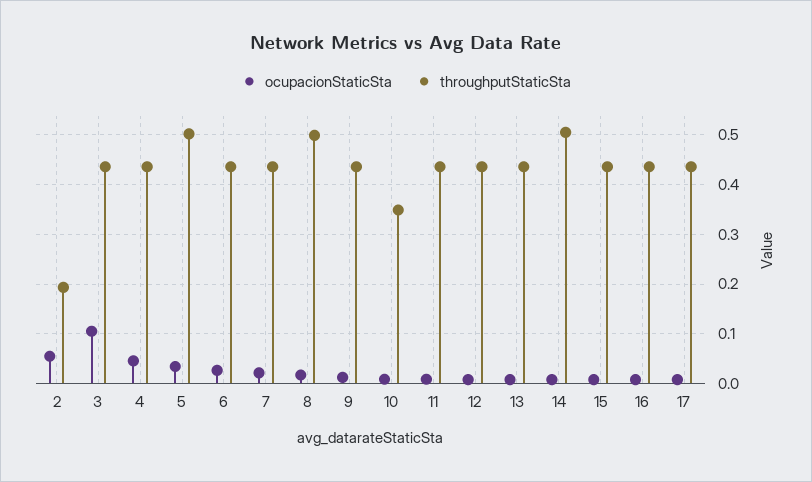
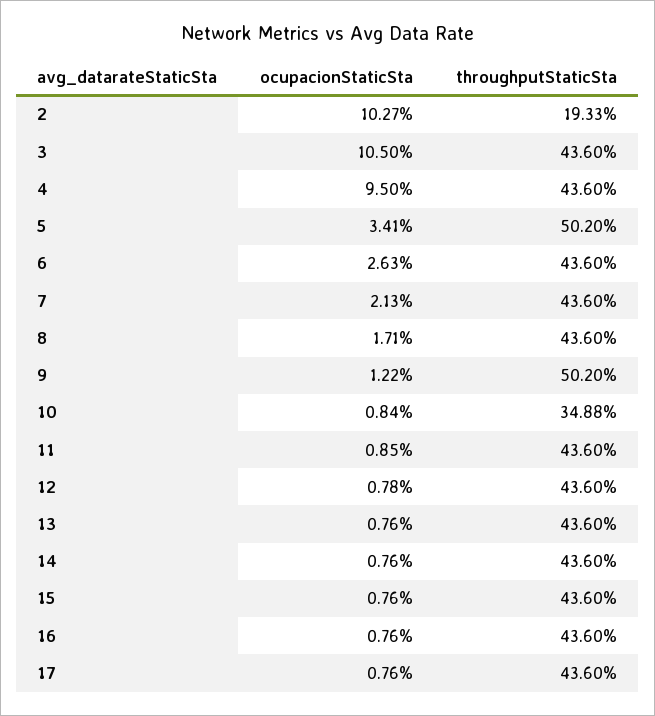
ocupacionStaticSta, 2: 0.06 -> 0.1027
ocupacionStaticSta, 4: 0.04 -> 0.095
throughputStaticSta, 8: 0.5 -> 0.436
throughputStaticSta, 9: 0.44 -> 0.502
throughputStaticSta, 14: 0.5 -> 0.436

